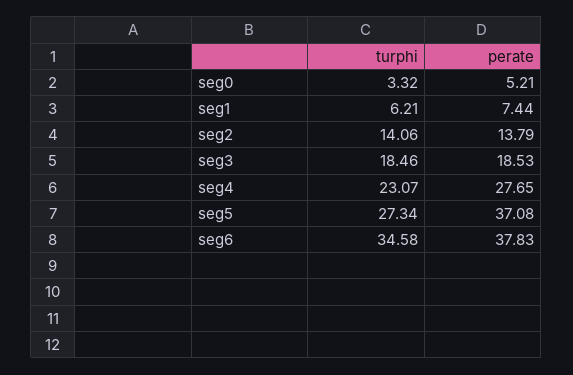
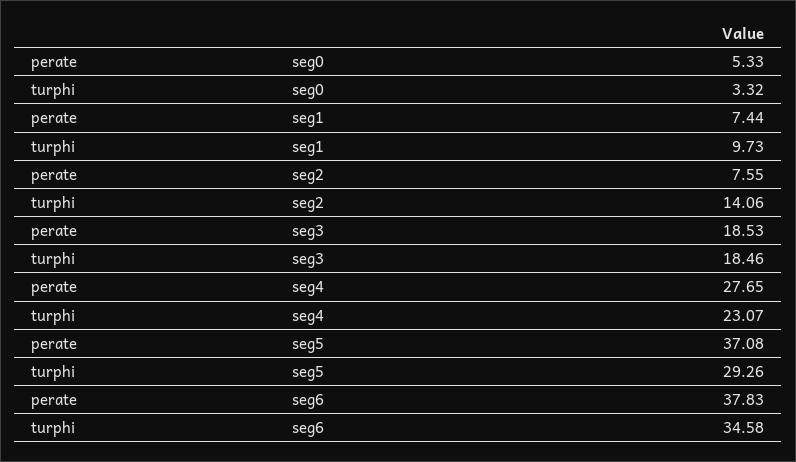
perate, seg0: 5.21 -> 5.33
turphi, seg1: 6.21 -> 9.73
perate, seg2: 13.79 -> 7.55
turphi, seg5: 27.34 -> 29.26

